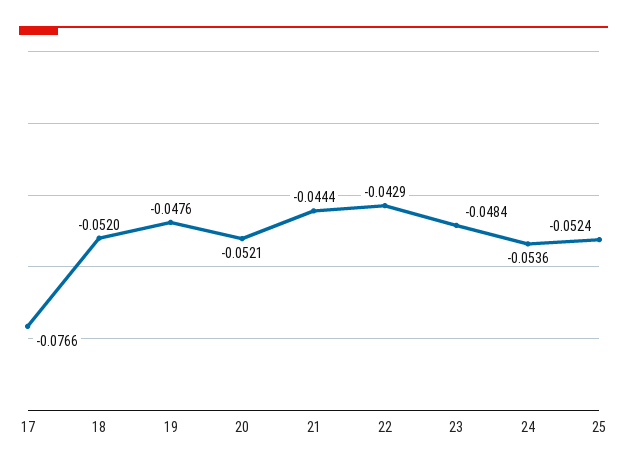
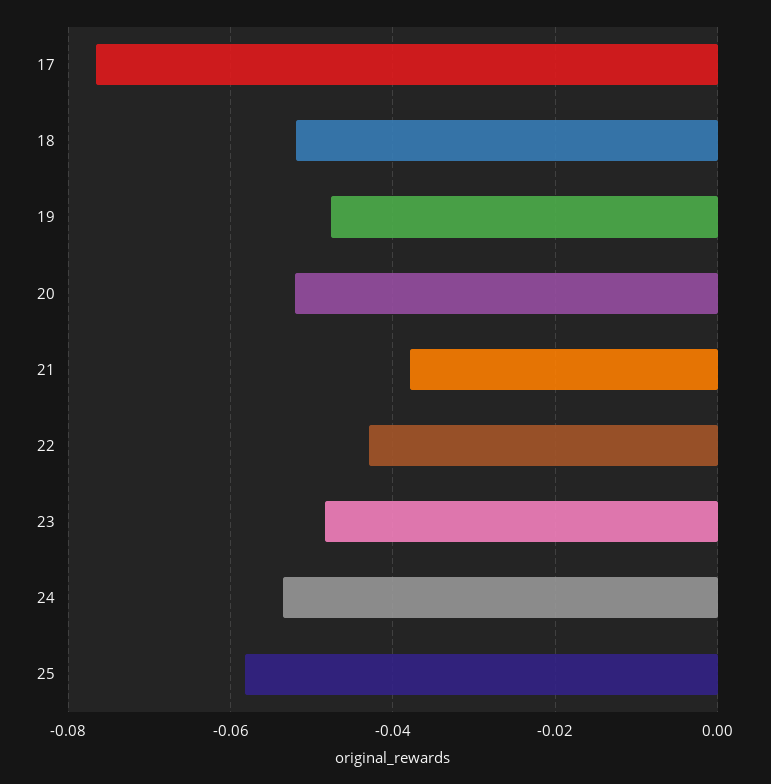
21: -0.0444 -> -0.038
25: -0.0524 -> -0.058

